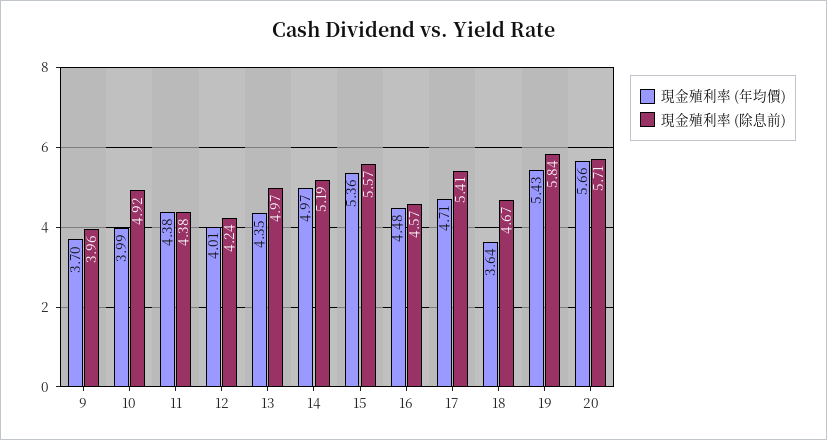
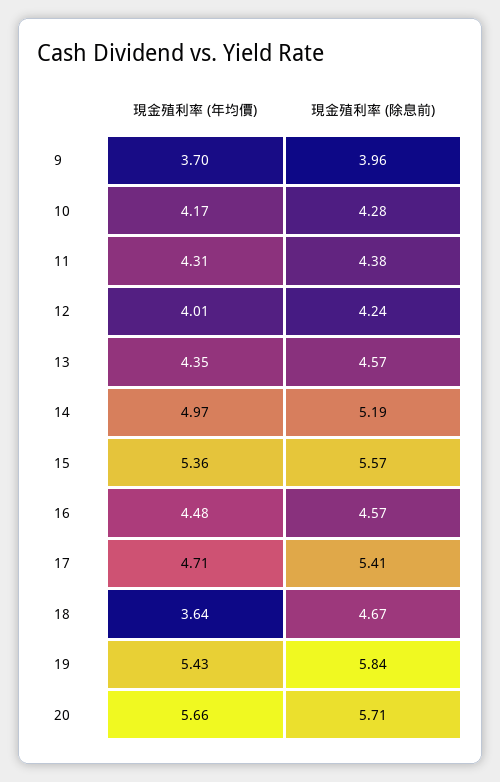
現金殖利率 (年均價), 10: 3.99 -> 4.17
現金殖利率 (除息前), 10: 4.92 -> 4.28
現金殖利率 (年均價), 11: 4.38 -> 4.31
現金殖利率 (除息前), 13: 4.97 -> 4.57

